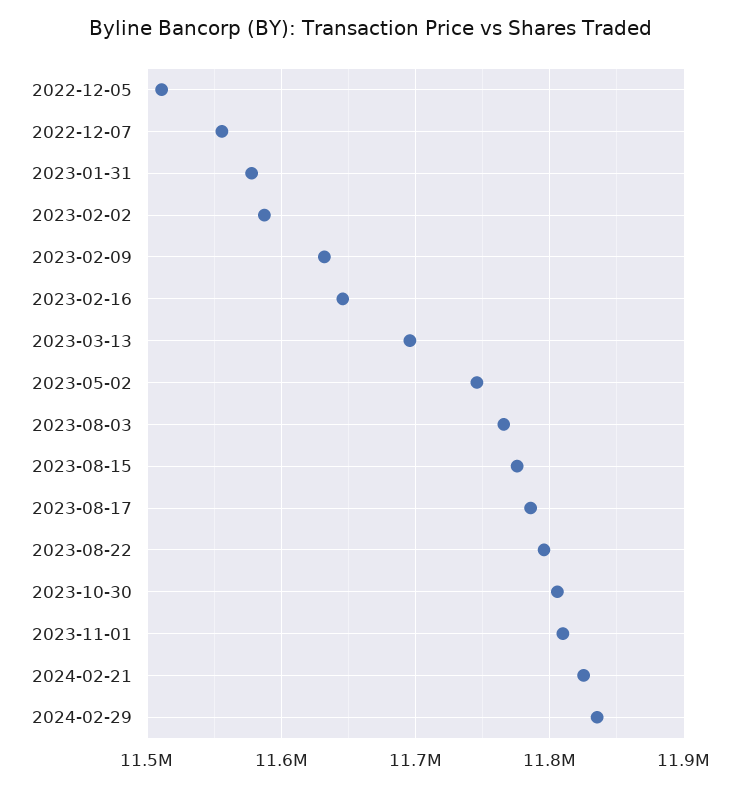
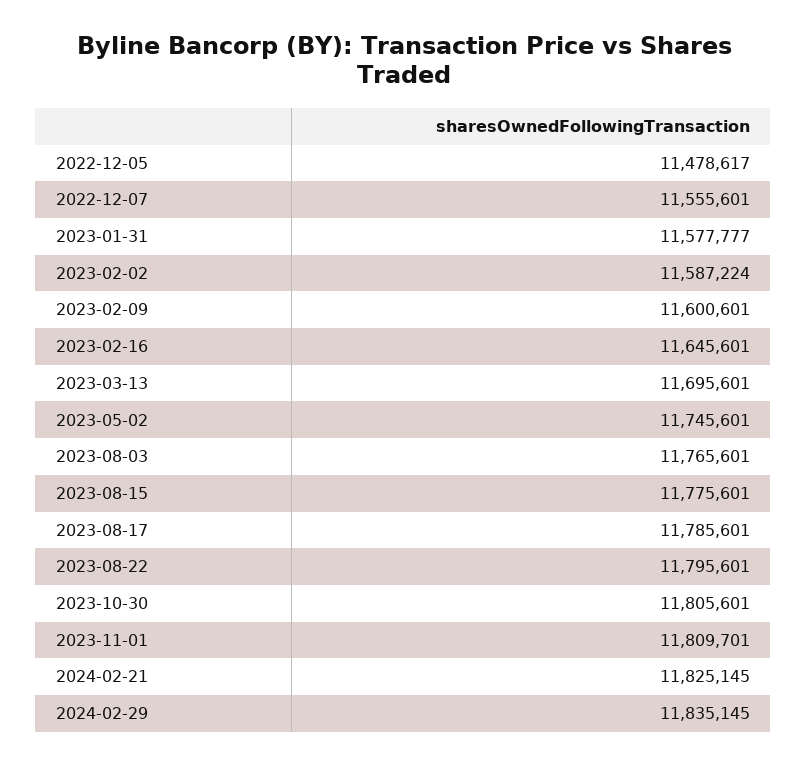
2022-12-05: 11510000 -> 11478617
2023-02-09: 11630000 -> 11600601

